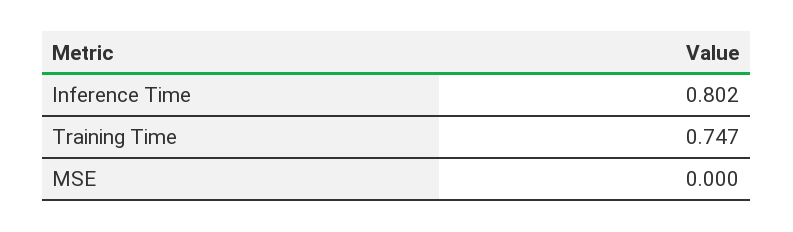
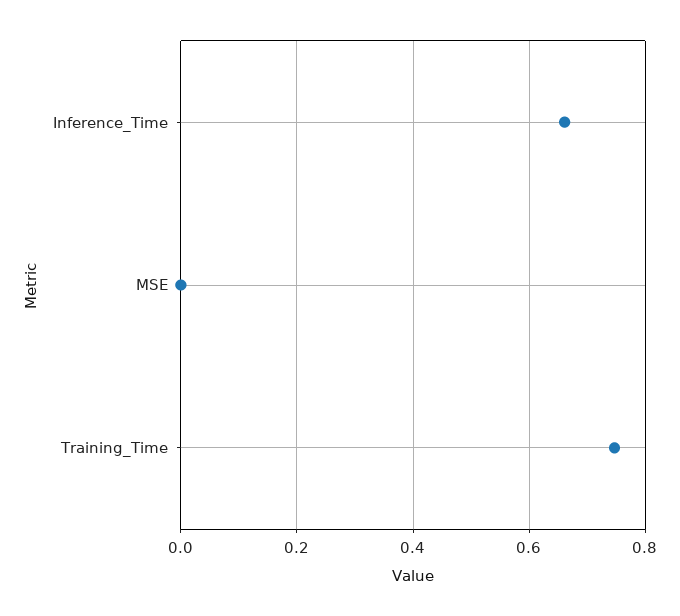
Inference Time: 0.802 -> 0.66

